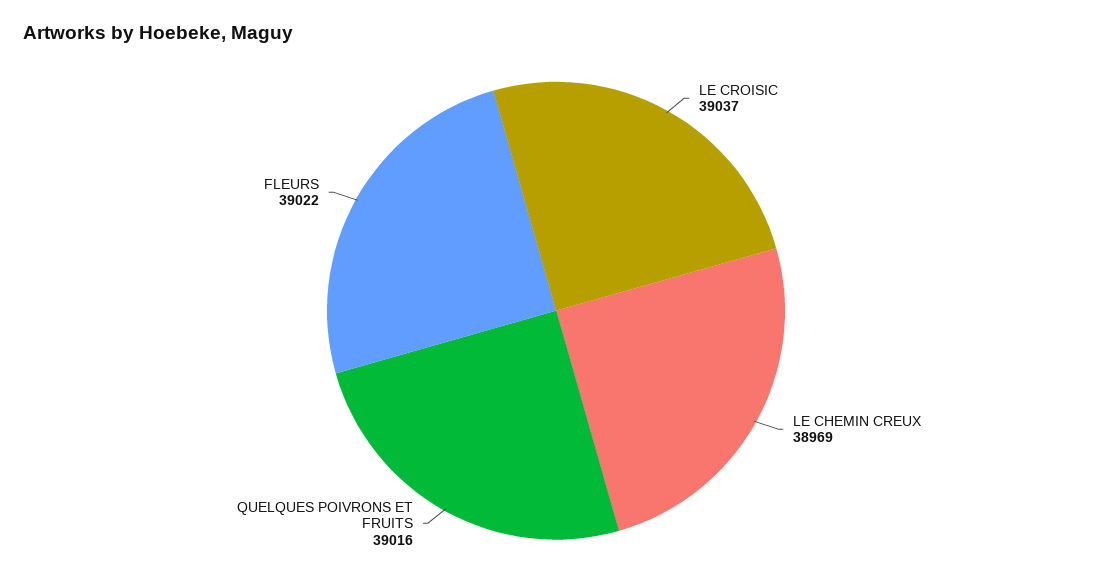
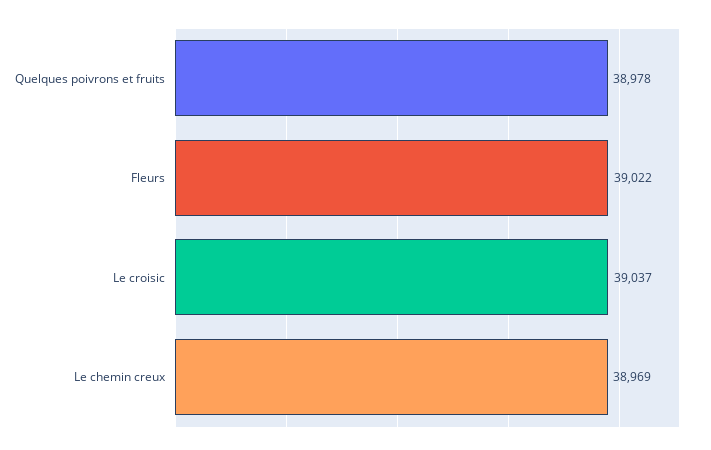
QUELQUES POIVRONS ET FRUITS: 39016 -> 38978

